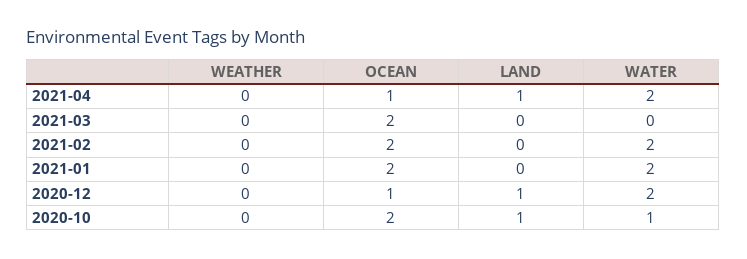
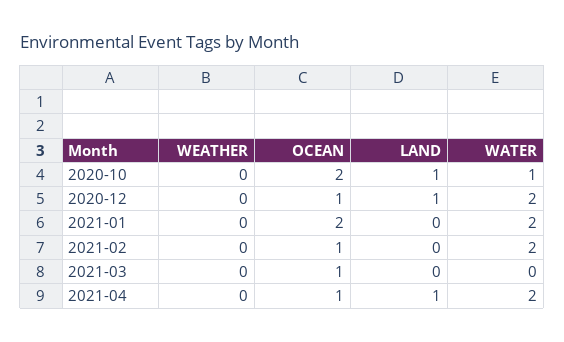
OCEAN, 2021-03: 2 -> 1
OCEAN, 2021-02: 2 -> 1

